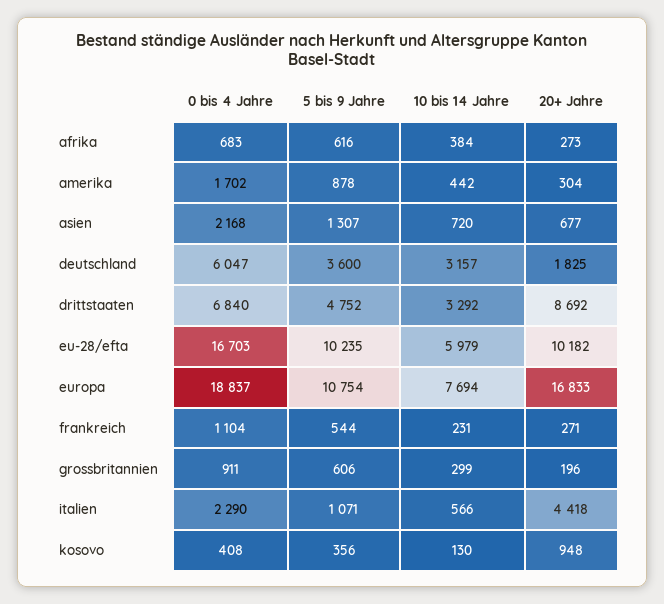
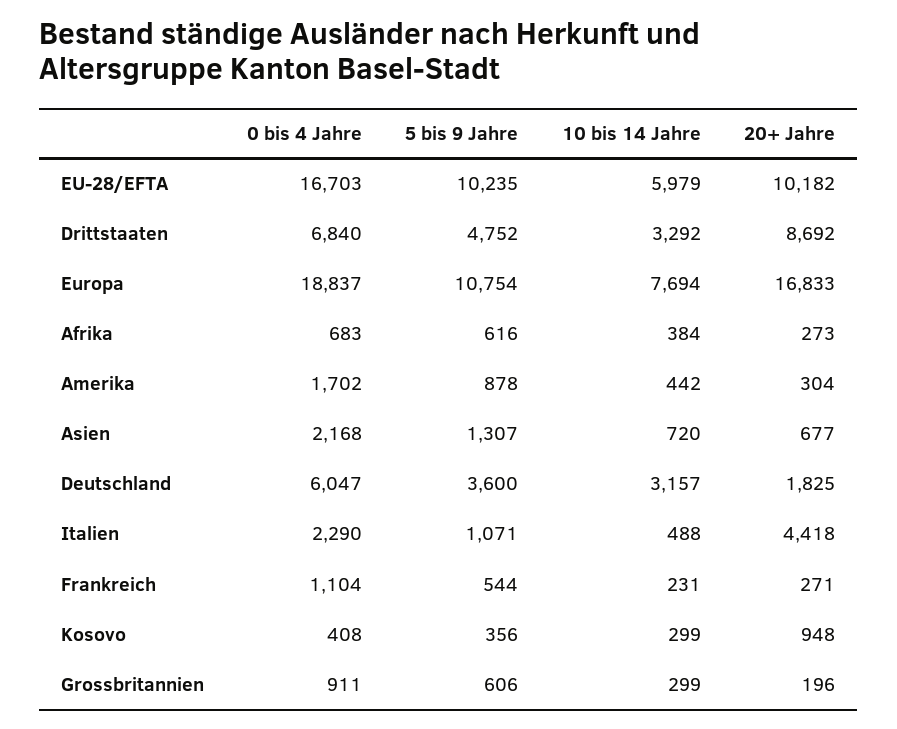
10 bis 14 Jahre, italien: 566 -> 488
10 bis 14 Jahre, kosovo: 130 -> 299

